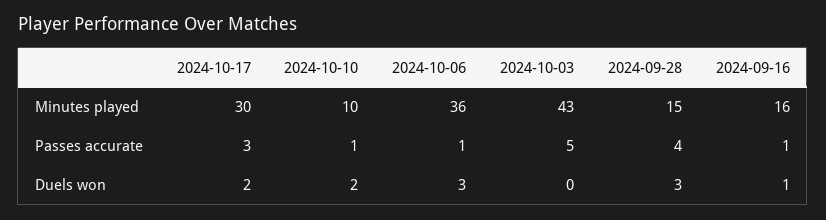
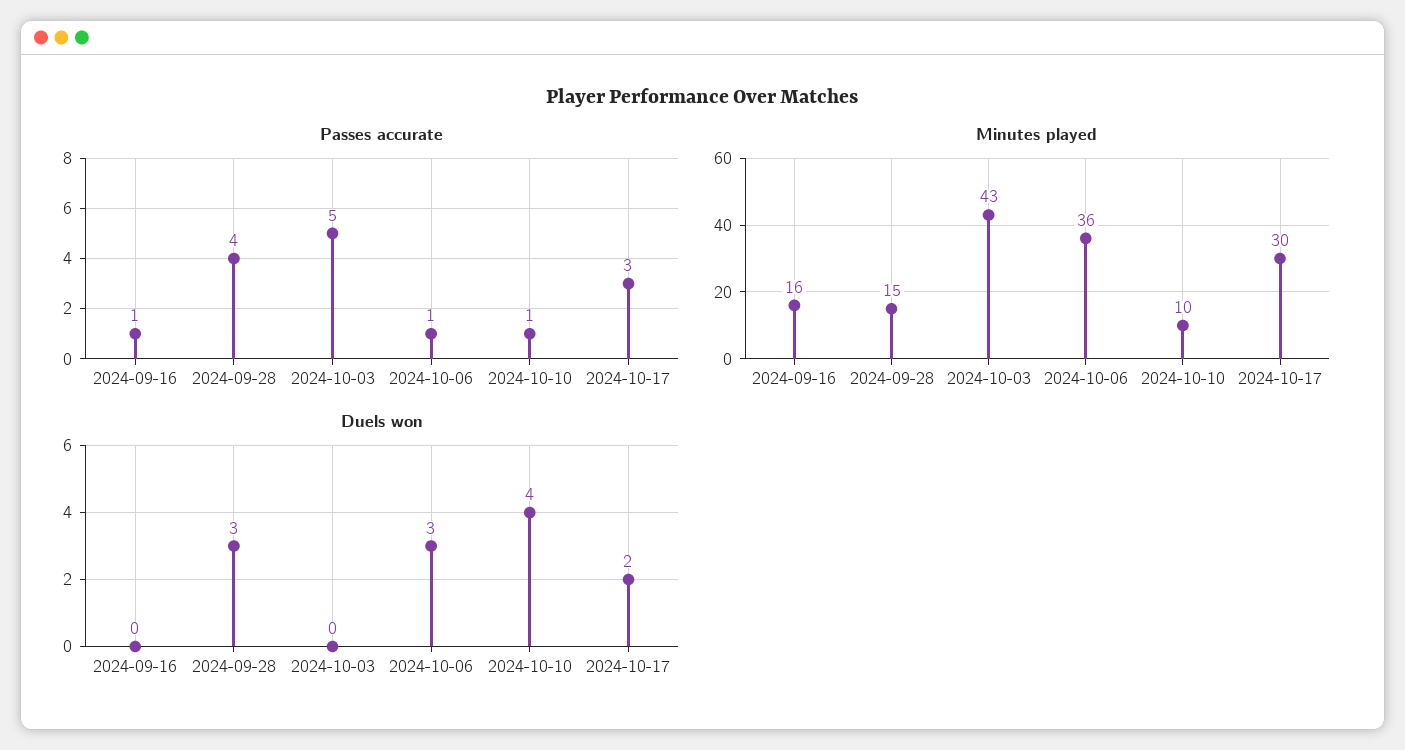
Duels won, 2024-10-10: 2 -> 4
Duels won, 2024-09-16: 1 -> 0

